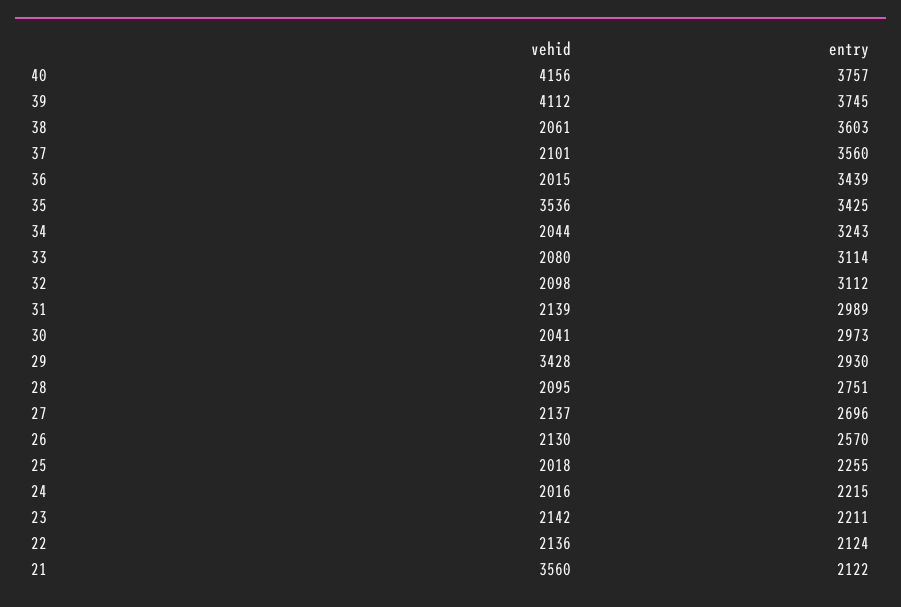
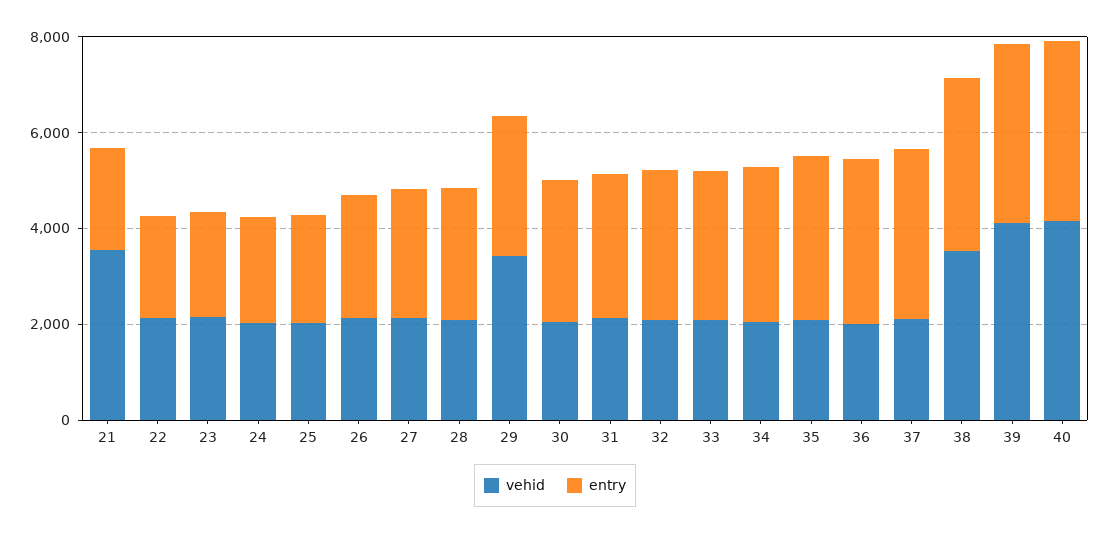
vehid, 38: 2061 -> 3500
vehid, 35: 3536 -> 2000

